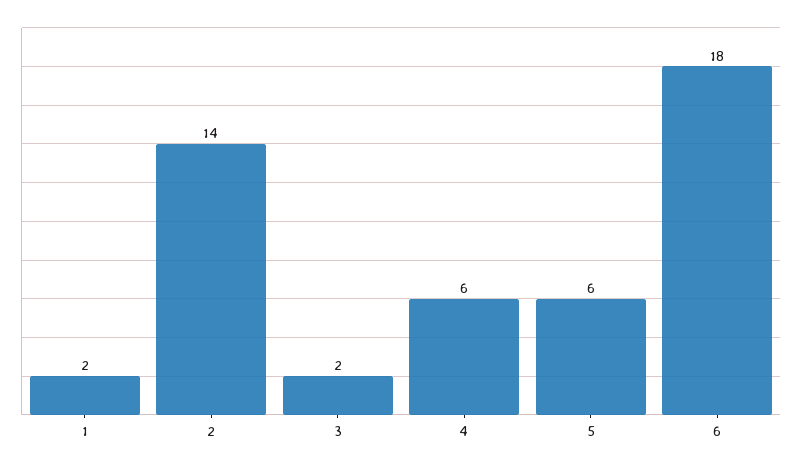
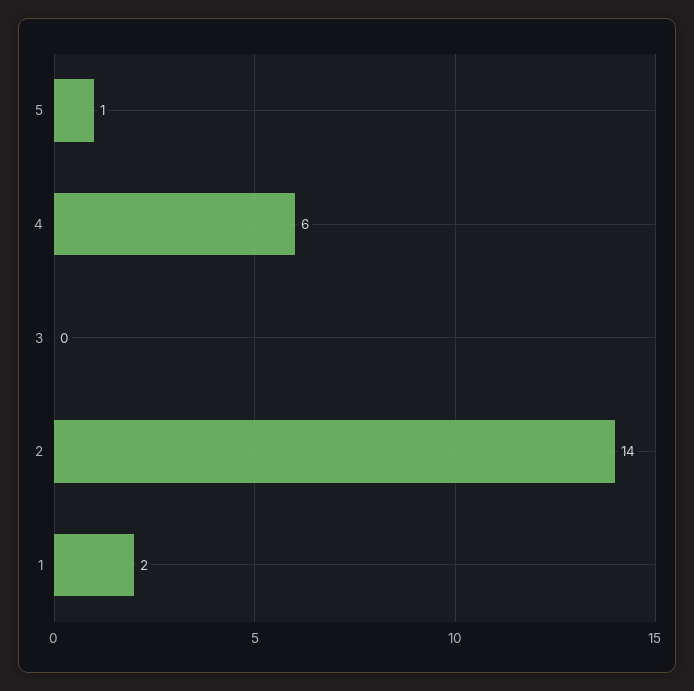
3: 2 -> 0
5: 6 -> 1
6: 18 -> none

